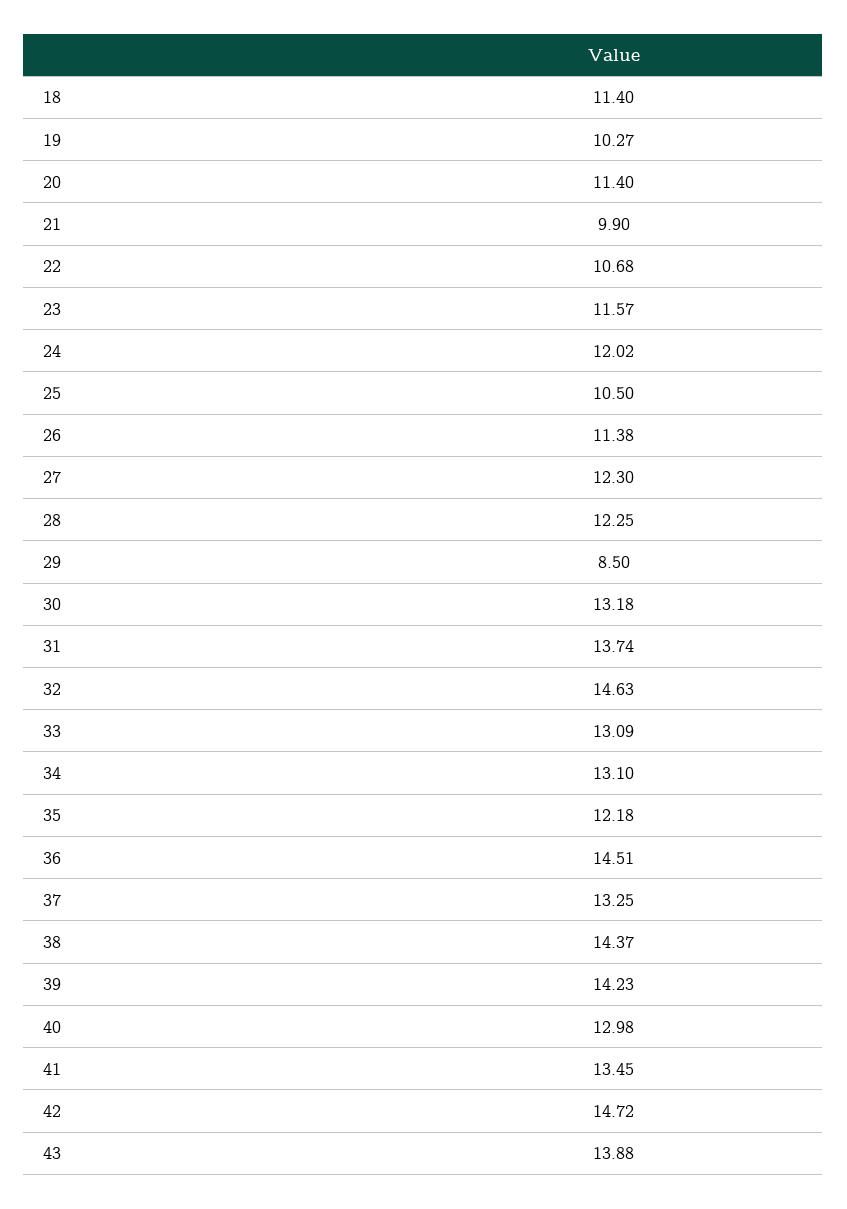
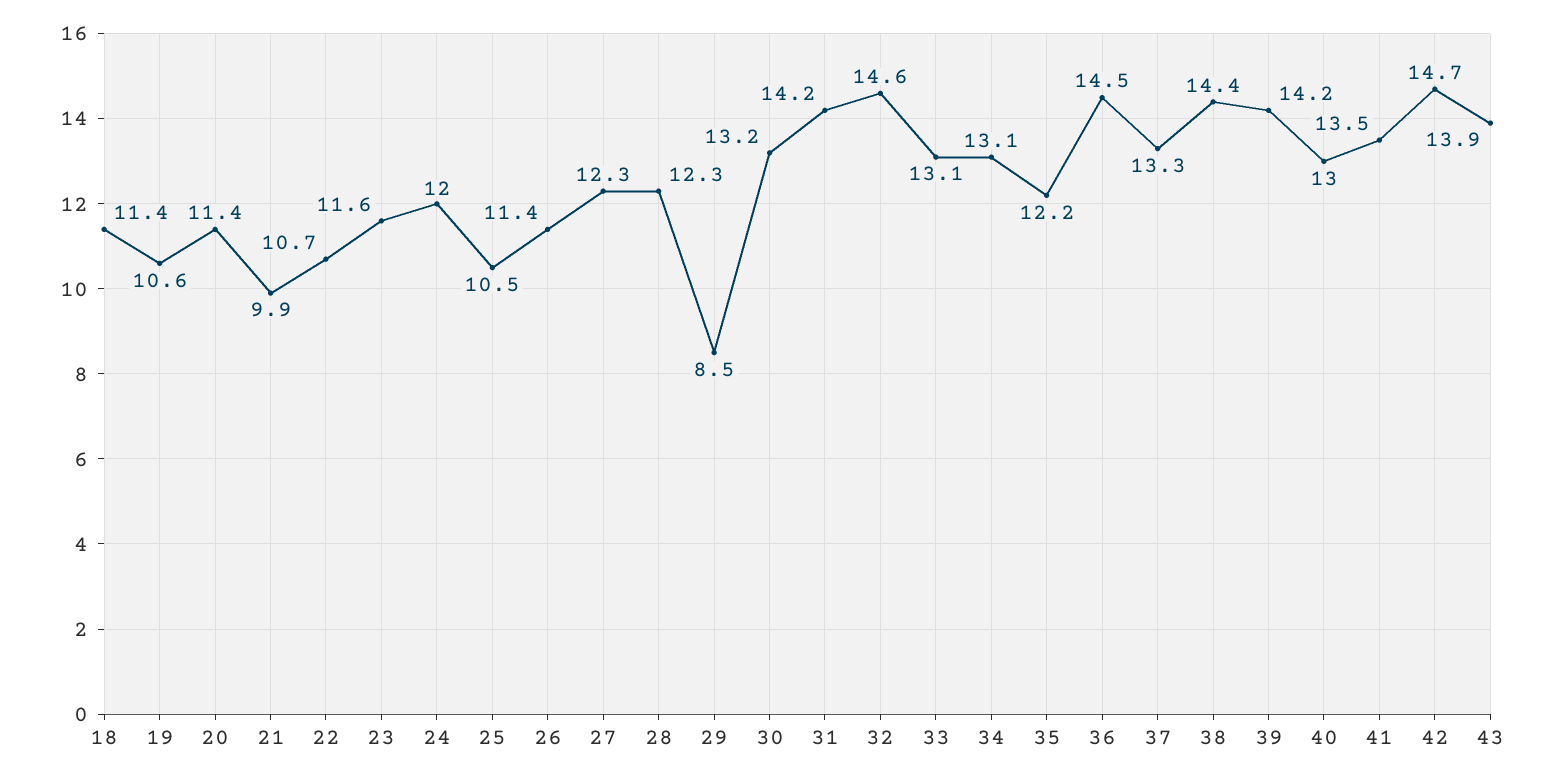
19: 10.27 -> 10.6
31: 13.74 -> 14.2

